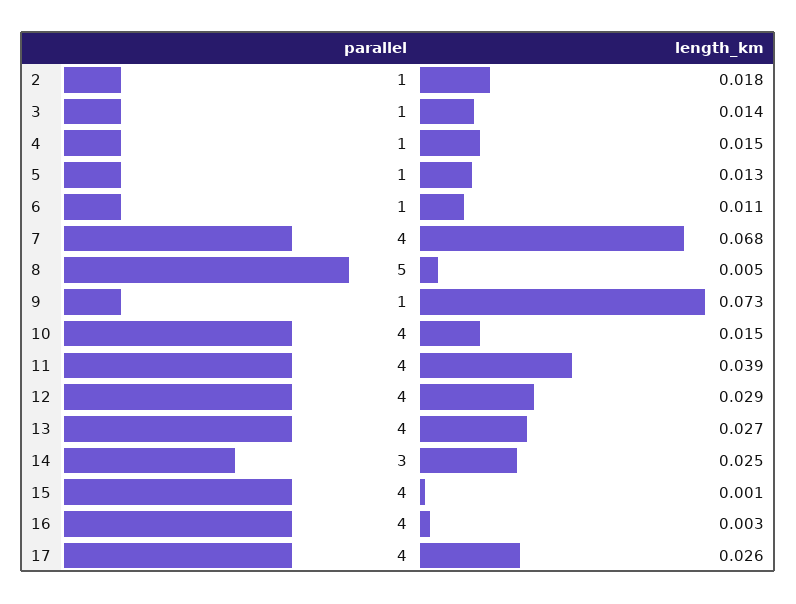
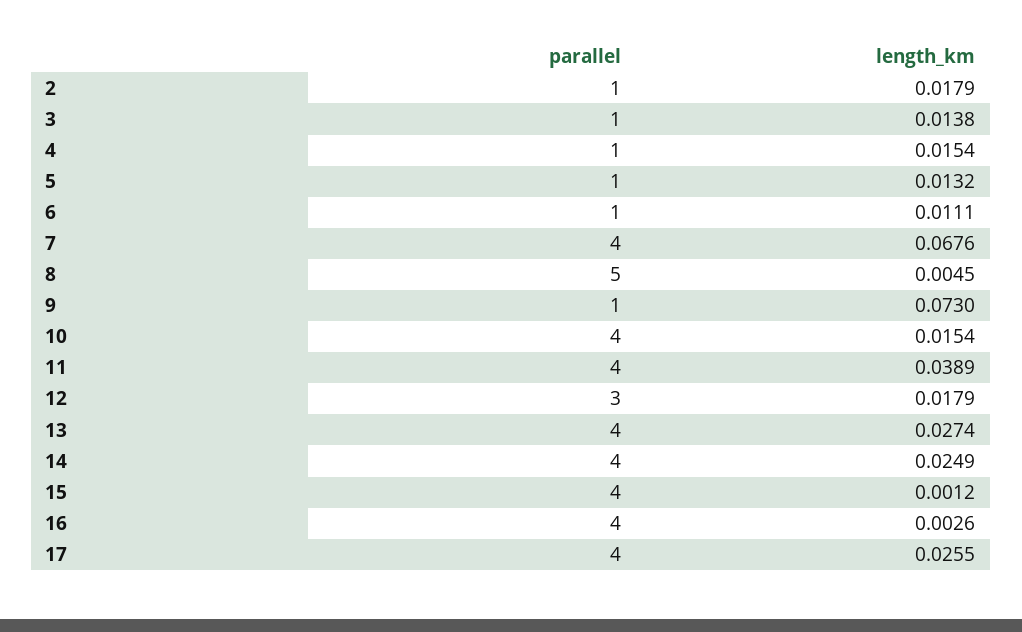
parallel, 12: 4 -> 3
length_km, 12: 0.029 -> 0.0179
parallel, 14: 3 -> 4

